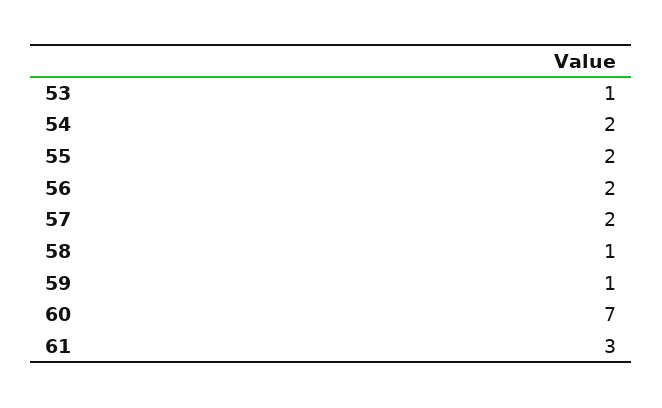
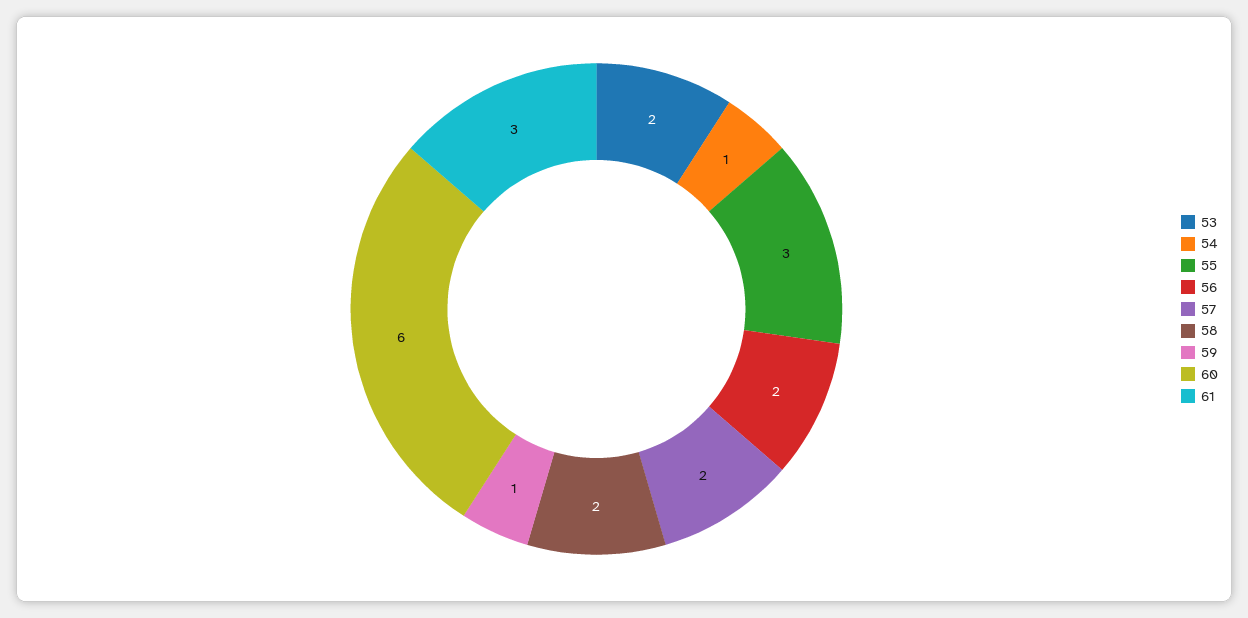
53: 1 -> 2
54: 2 -> 1
55: 2 -> 3
58: 1 -> 2
60: 7 -> 6

